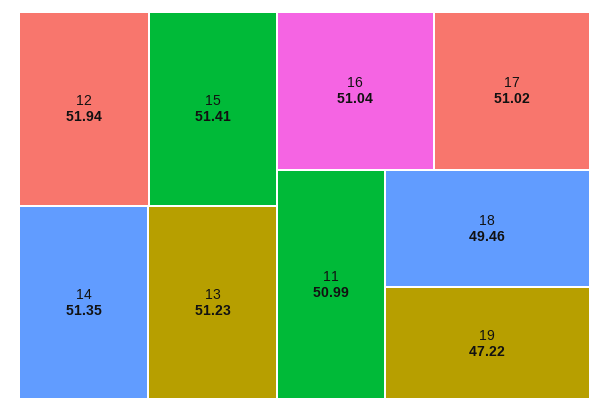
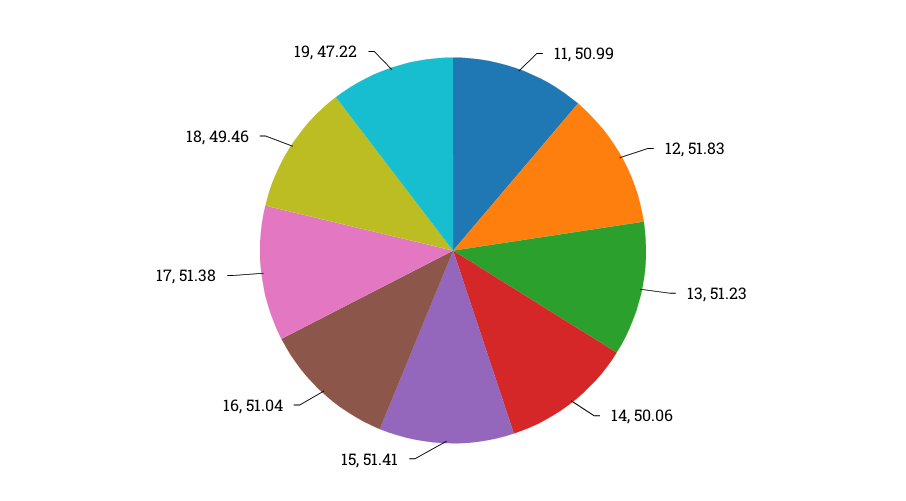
12: 51.94 -> 51.83
14: 51.35 -> 50.06
17: 51.02 -> 51.38

